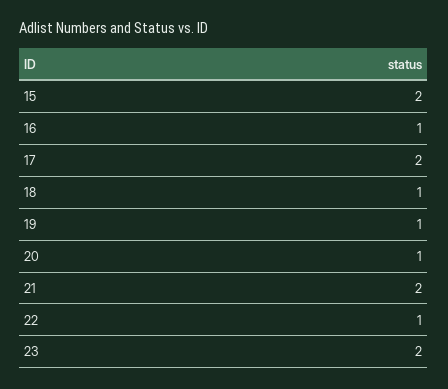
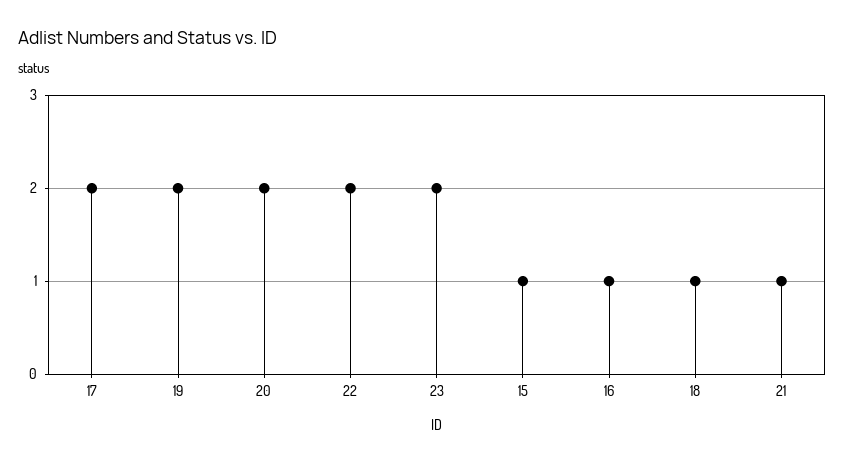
15: 2 -> 1
19: 1 -> 2
20: 1 -> 2
21: 2 -> 1
22: 1 -> 2

